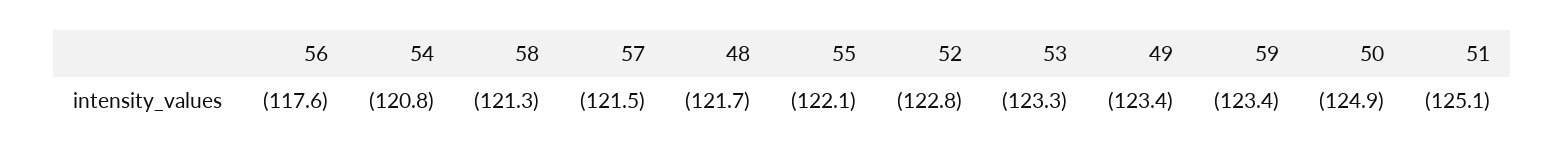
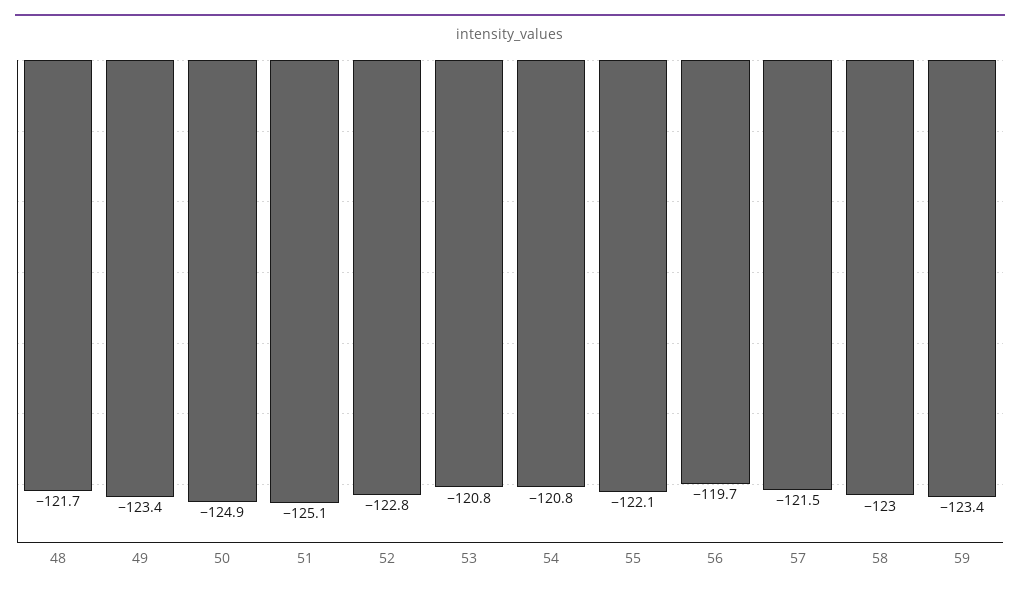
56: -117.6 -> -119.7
58: -121.3 -> -123
53: -123.3 -> -120.8

